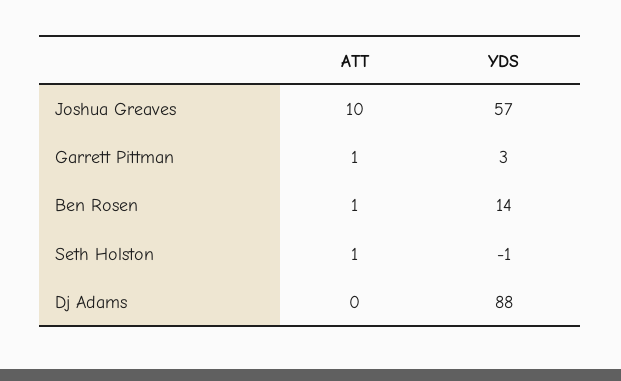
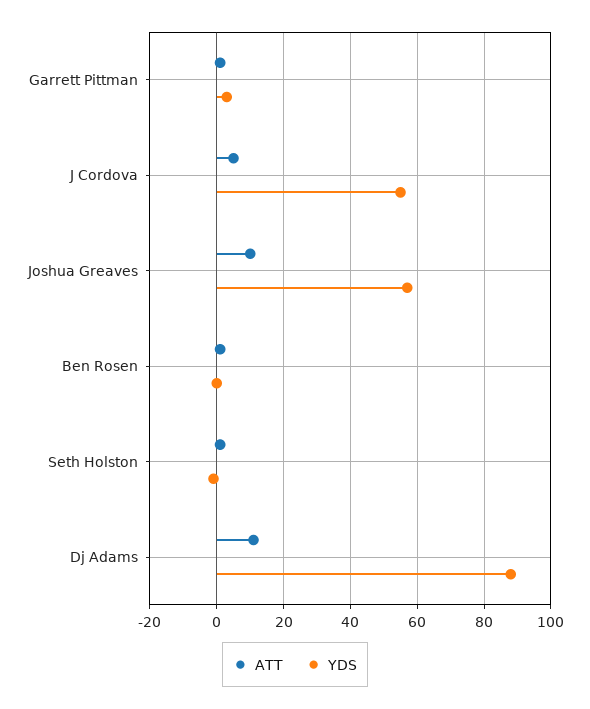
YDS, Ben Rosen: 14 -> 0
ATT, Dj Adams: 0 -> 10
ATT, J Cordova: none -> 5
YDS, J Cordova: none -> 55

